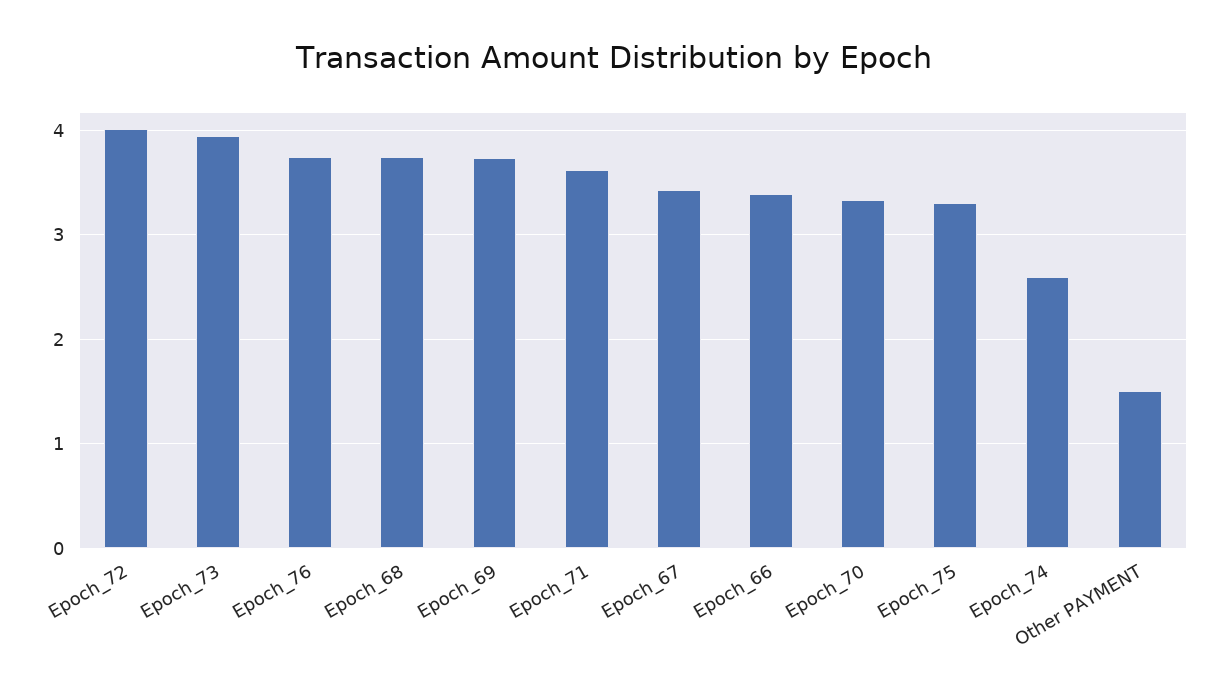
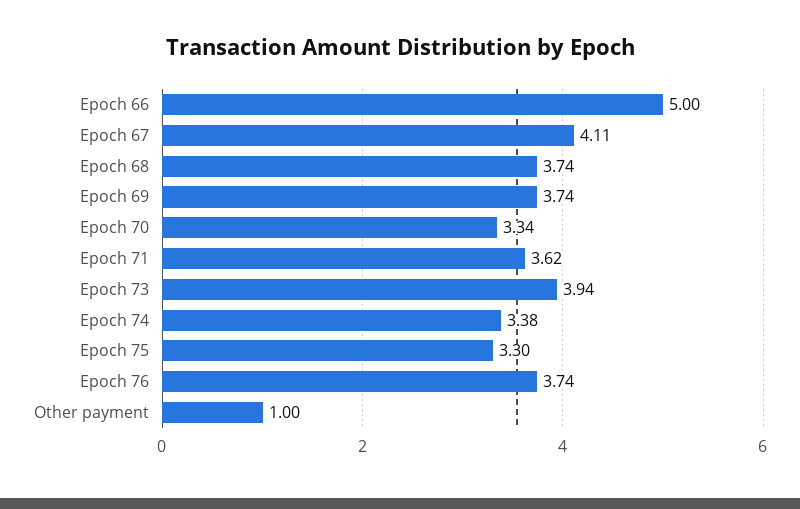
Epoch_72: 4 -> none
Epoch_67: 3.4 -> 4.11
Epoch_66: 3.4 -> 5
Epoch_74: 2.6 -> 3.38
Other PAYMENT: 1.5 -> 1

